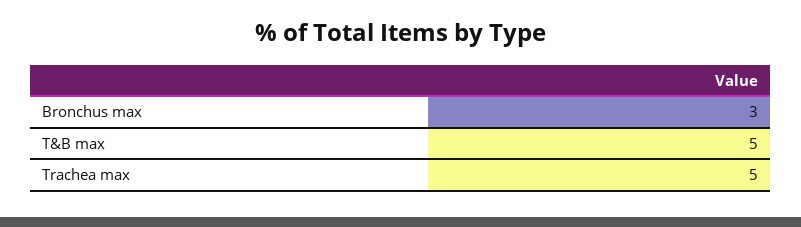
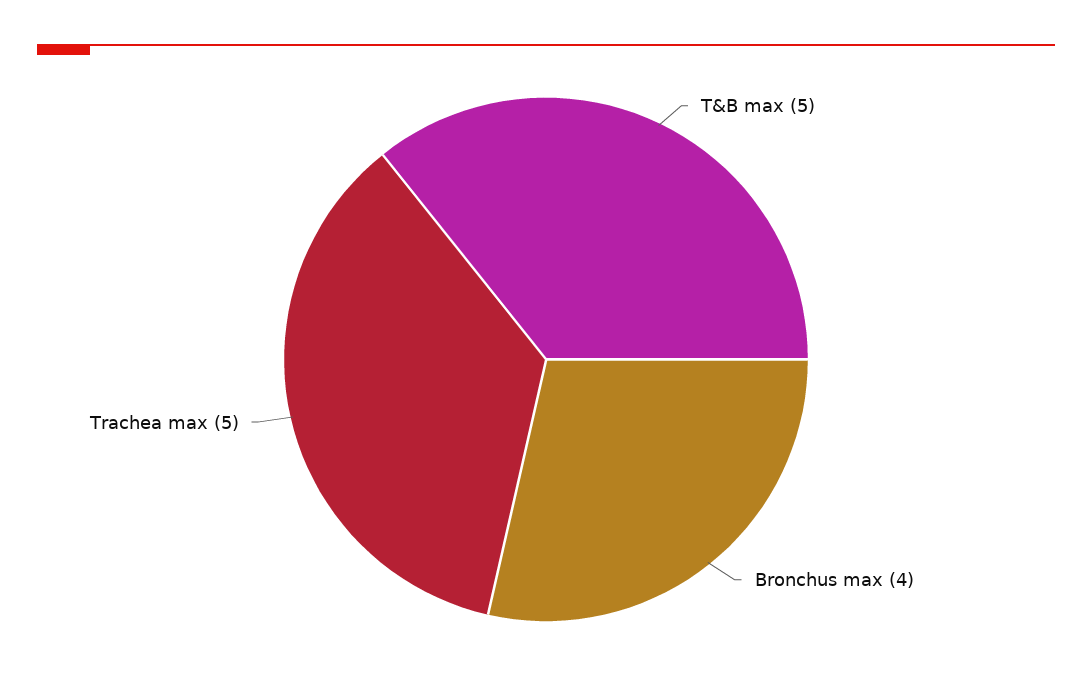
Bronchus max: 3 -> 4

